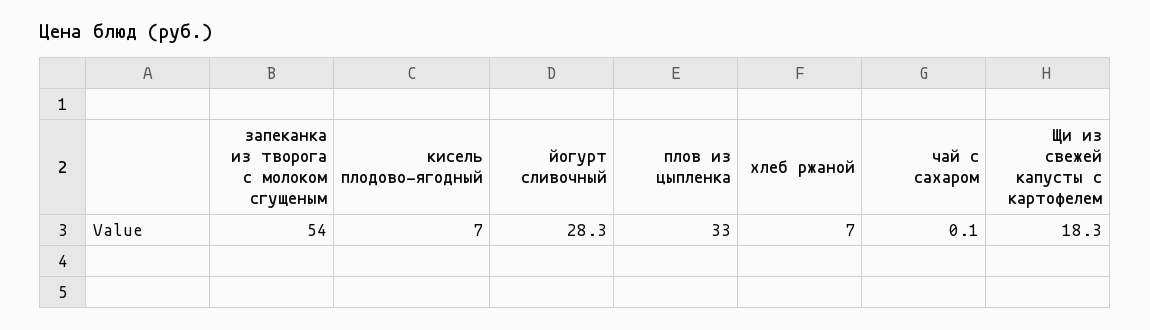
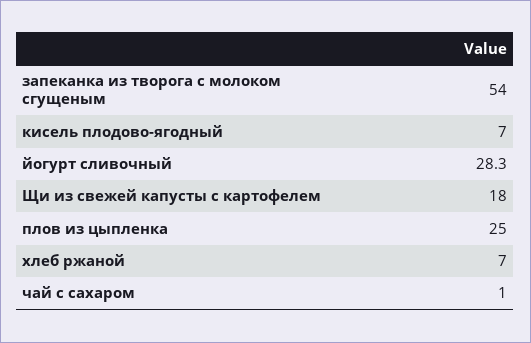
плов из цыпленка: 33 -> 25
чай с сахаром: 0.1 -> 1
Щи из свежей капусты с картофелем: 18.3 -> 18

